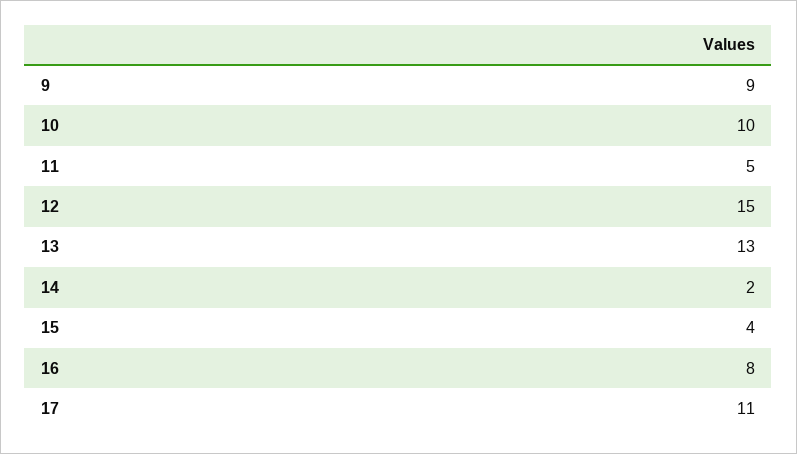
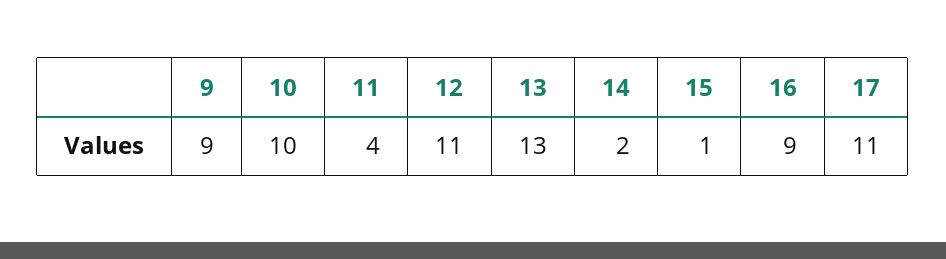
11: 5 -> 4
12: 15 -> 11
15: 4 -> 1
16: 8 -> 9

